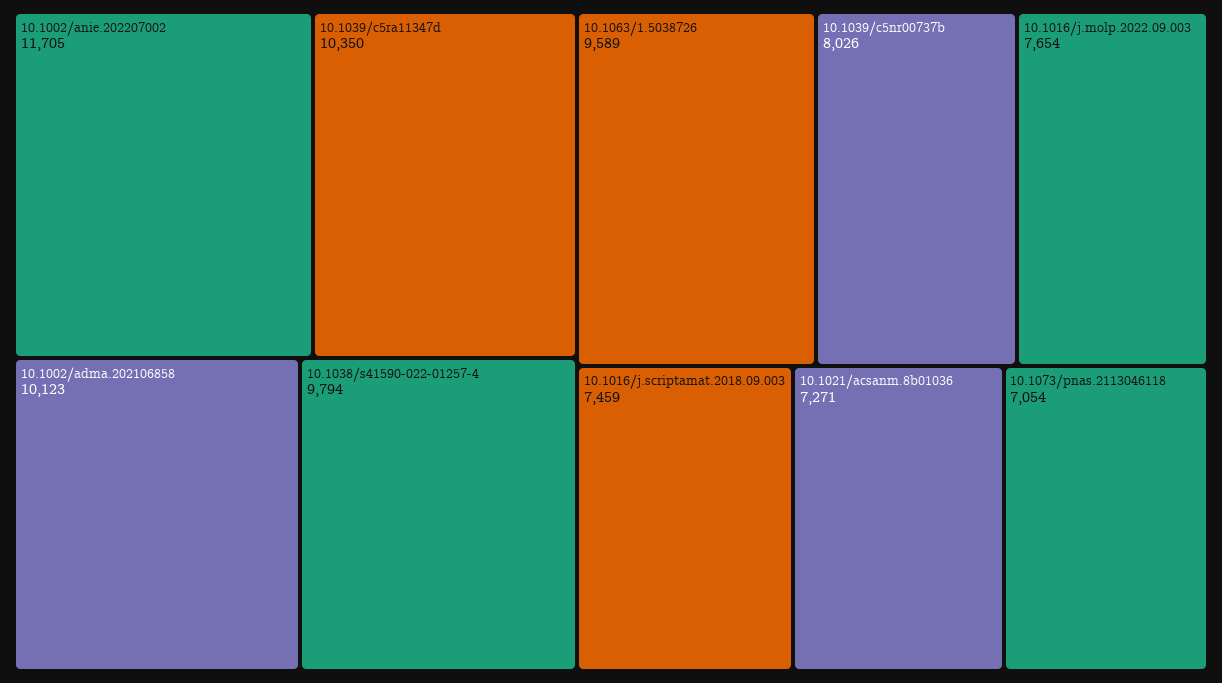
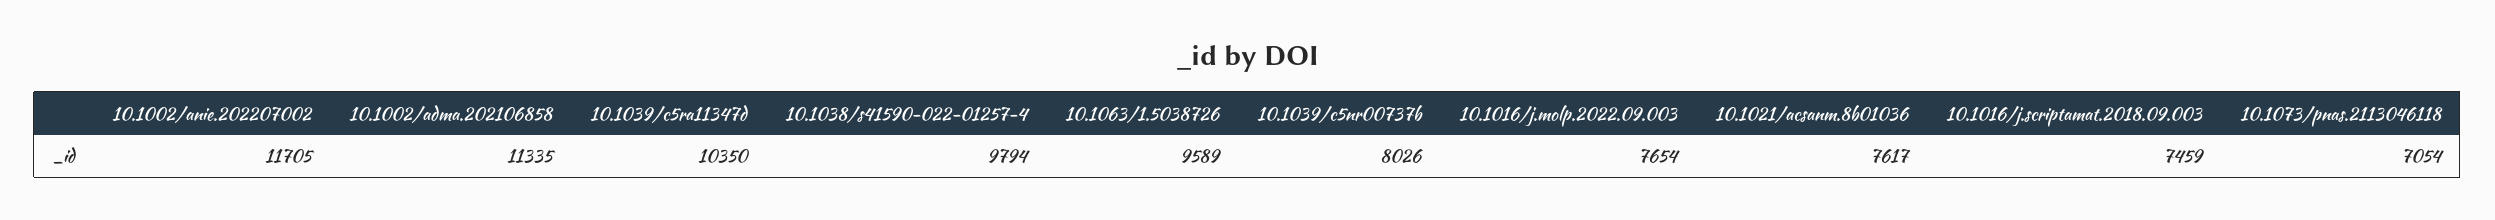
10.1002/adma.202106858: 10123 -> 11335
10.1021/acsanm.8b01036: 7271 -> 7617

